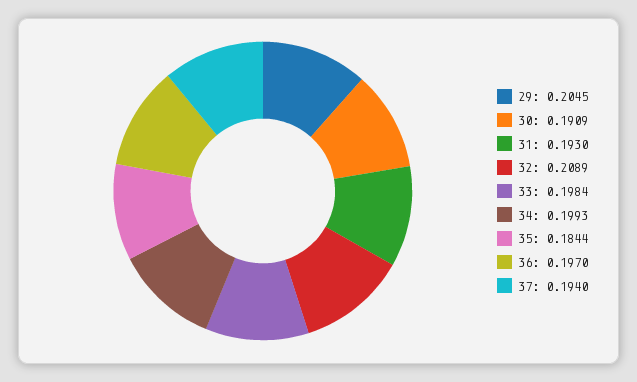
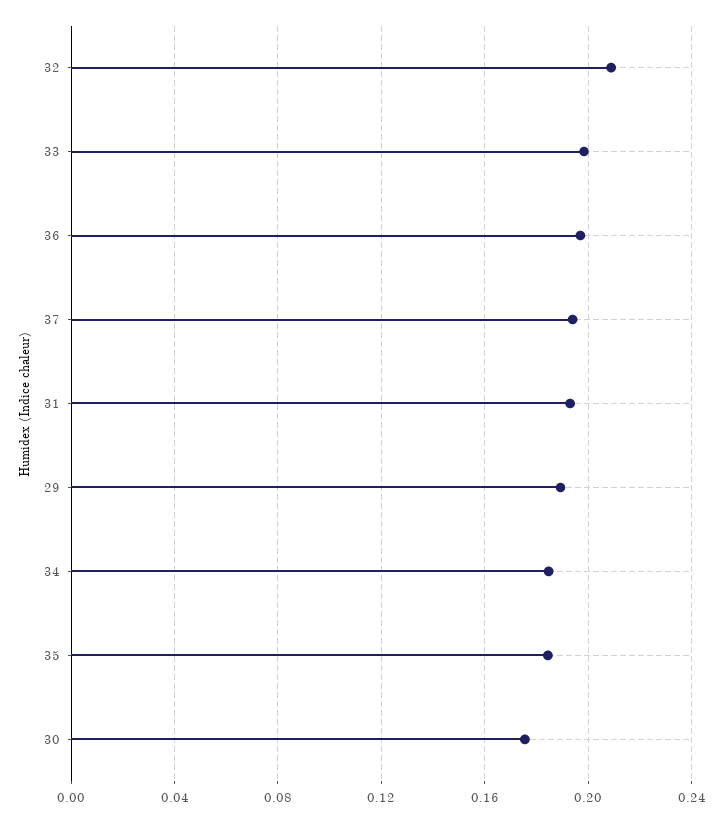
29: 0.2045 -> 0.19
30: 0.1909 -> 0.175
34: 0.1993 -> 0.185

